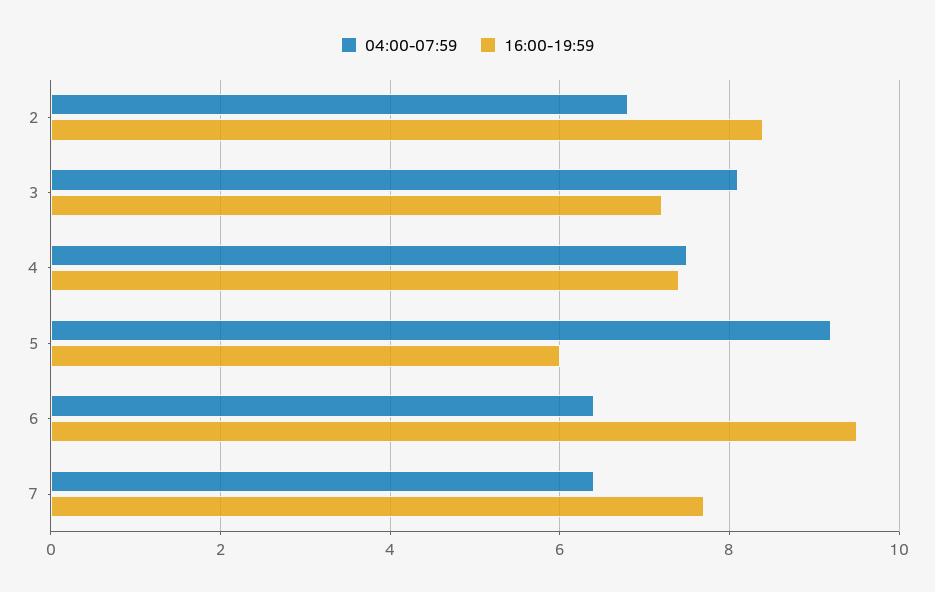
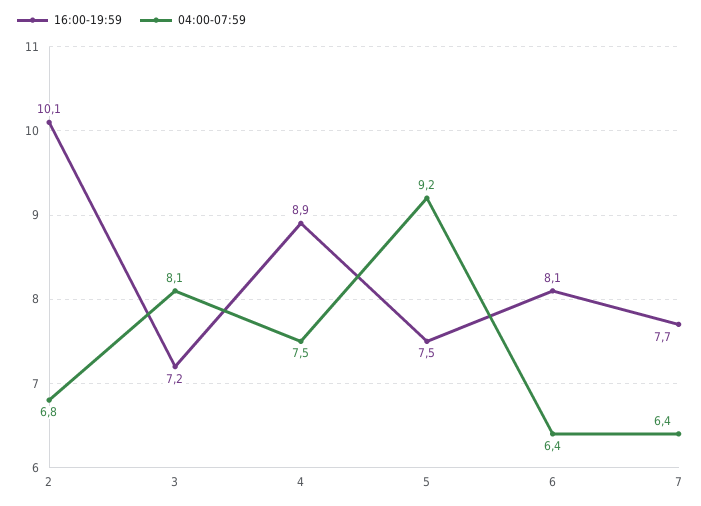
16:00-19:59, 2: 8.5 -> 10.1
16:00-19:59, 4: 7.5 -> 8.9
16:00-19:59, 5: 6 -> 7.5
16:00-19:59, 6: 9.5 -> 8.1

